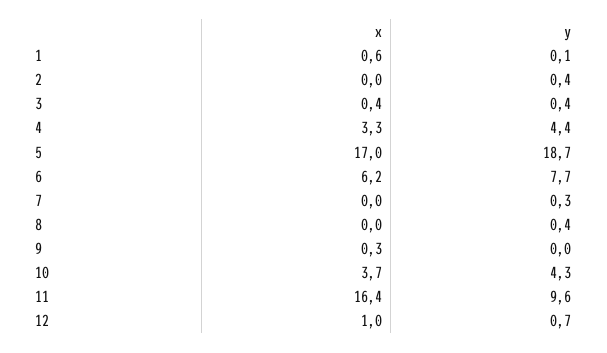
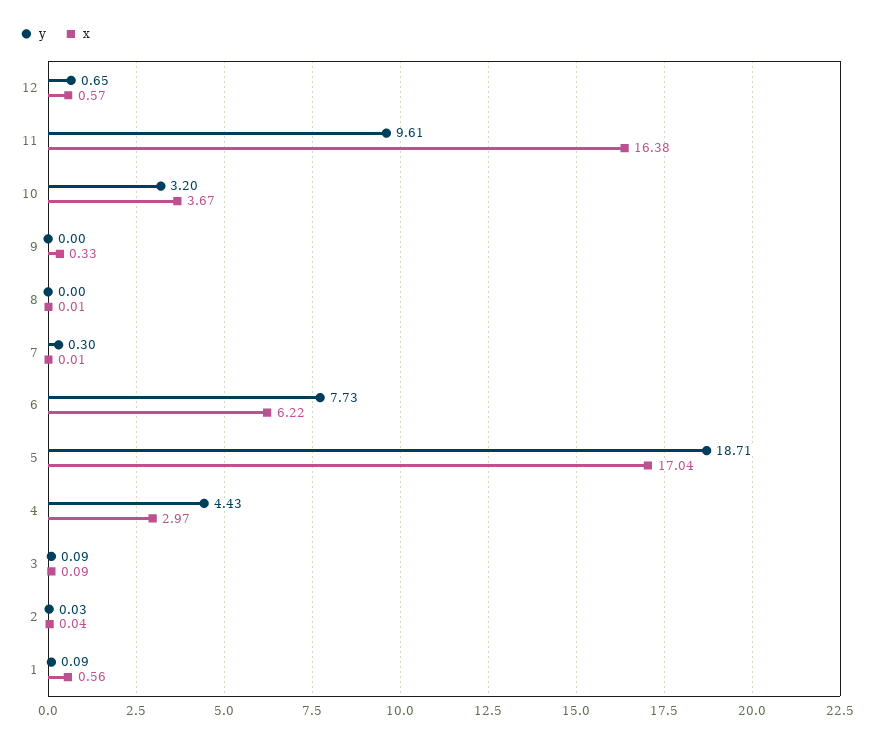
y, 2: 0.4 -> 0.03
x, 3: 0.4 -> 0.09
y, 3: 0.4 -> 0.09
x, 4: 3.3 -> 2.97
y, 8: 0.4 -> 0
y, 10: 4.3 -> 3.2
x, 12: 1 -> 0.57

